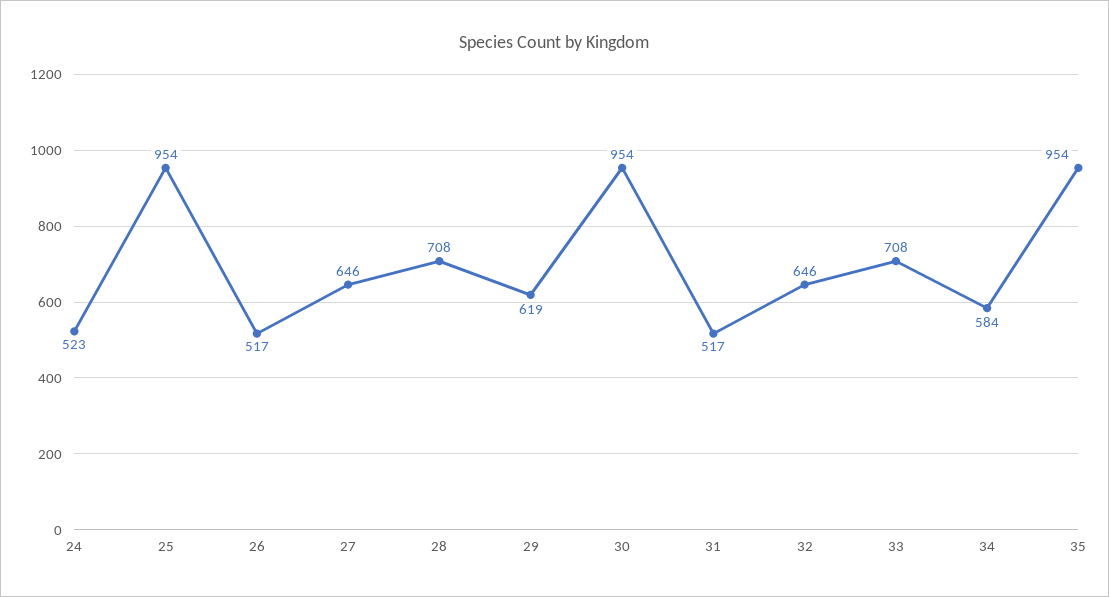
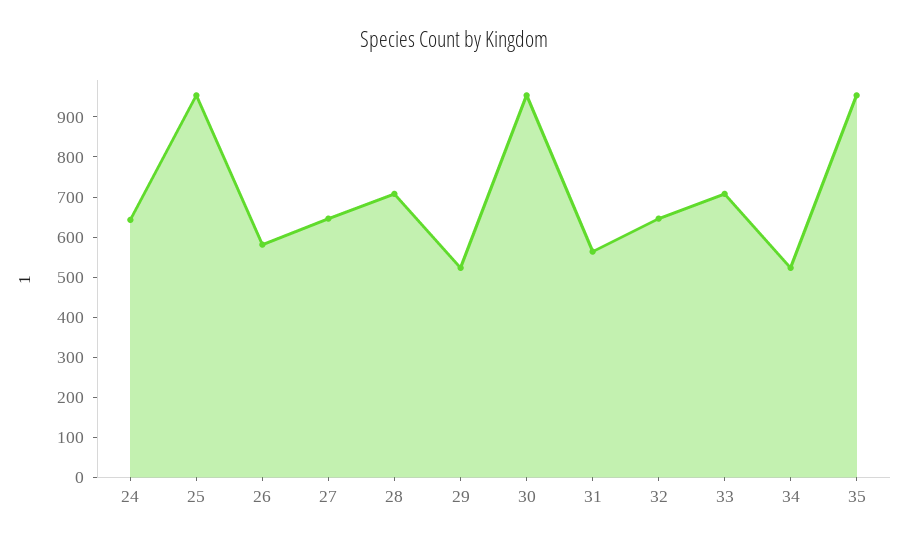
24: 523 -> 640
26: 517 -> 580
29: 619 -> 520
31: 517 -> 560
34: 584 -> 520

